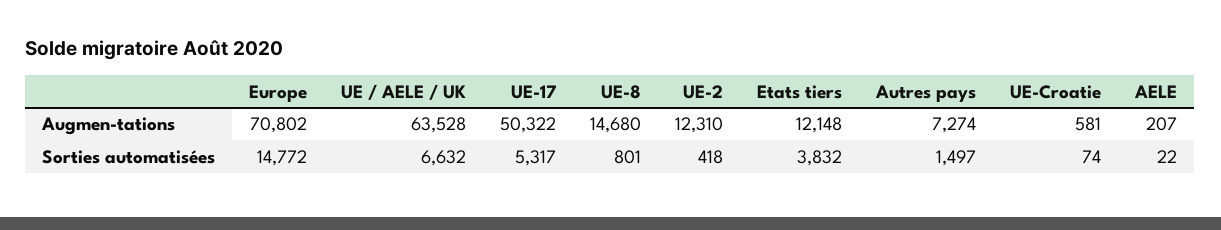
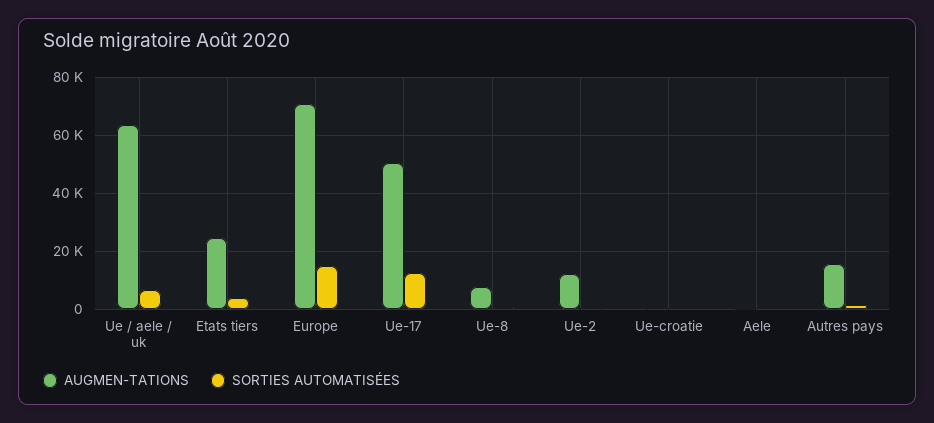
Augmen-tations, UE-8: 14680 -> 7500
Augmen-tations, Etats tiers: 12148 -> 25000
Augmen-tations, Autres pays: 7274 -> 15000
Sorties automatisées, UE-17: 5317 -> 12500

